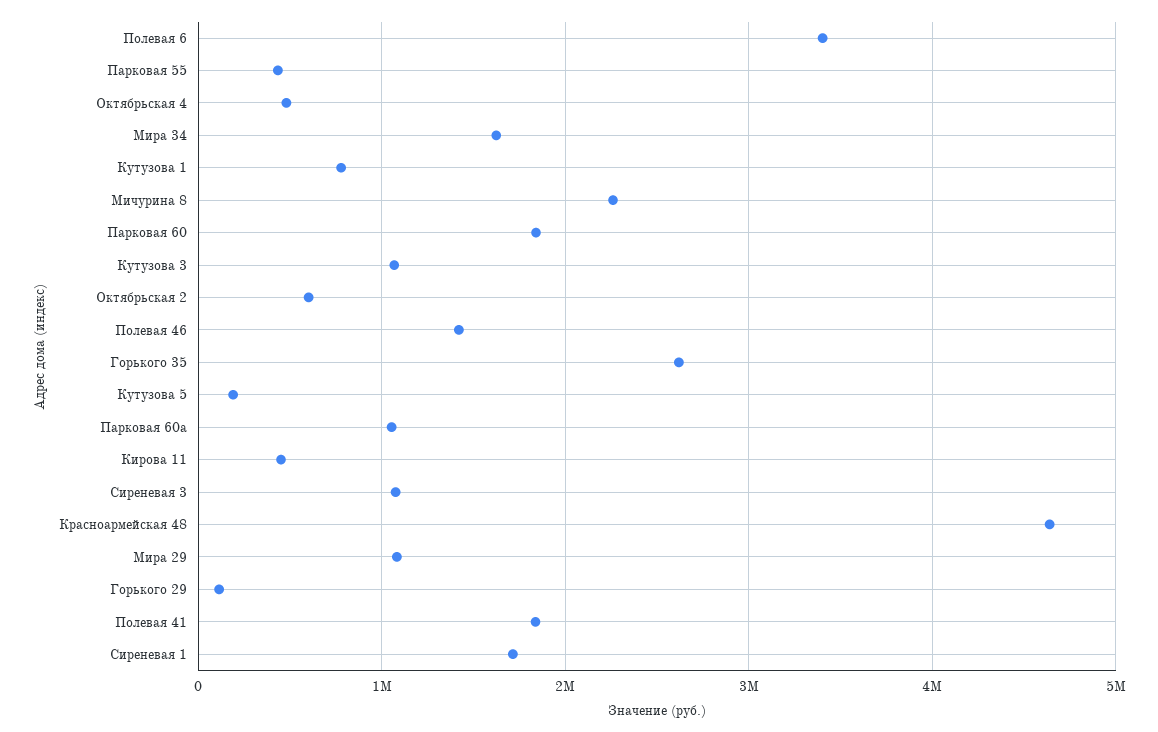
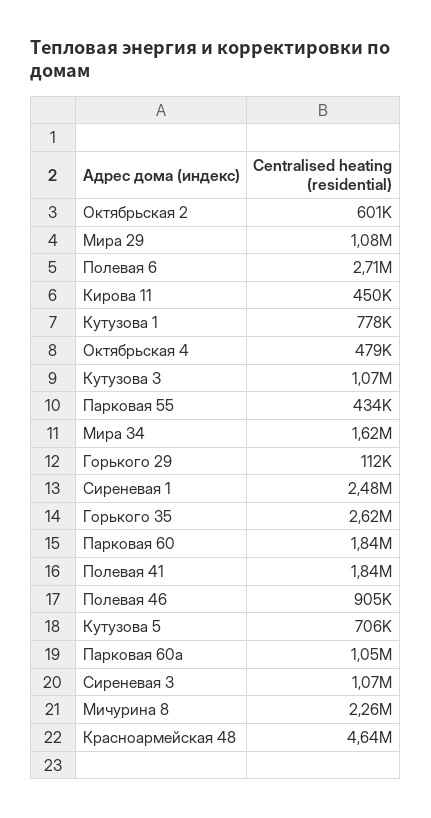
Полевая 6: 3400000 -> 2710000
Полевая 46: 1400000 -> 905000
Кутузова 5: 200000 -> 706000
Сиреневая 1: 1700000 -> 2480000

